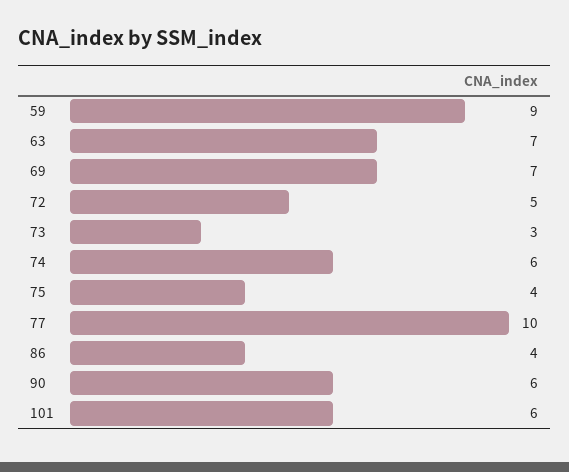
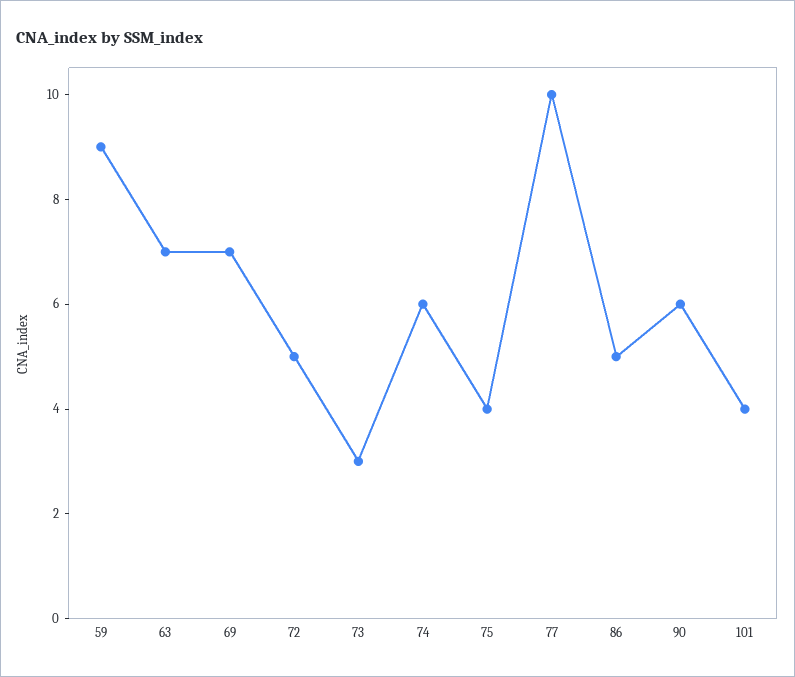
86: 4 -> 5
101: 6 -> 4

